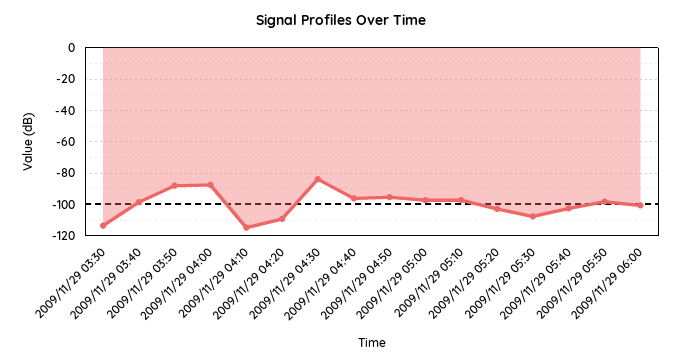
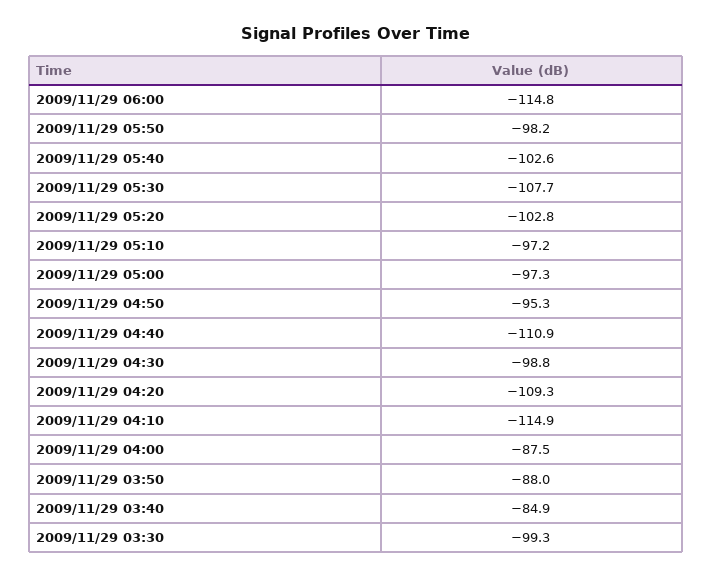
2009/11/29 03:30: -115 -> -99.3
2009/11/29 03:40: -100 -> -84.9
2009/11/29 04:30: -85 -> -98.8
2009/11/29 04:40: -95 -> -110.9
2009/11/29 06:00: -100 -> -114.8

